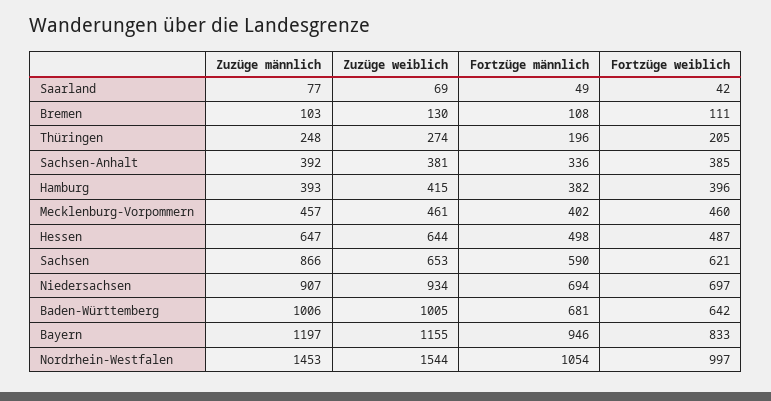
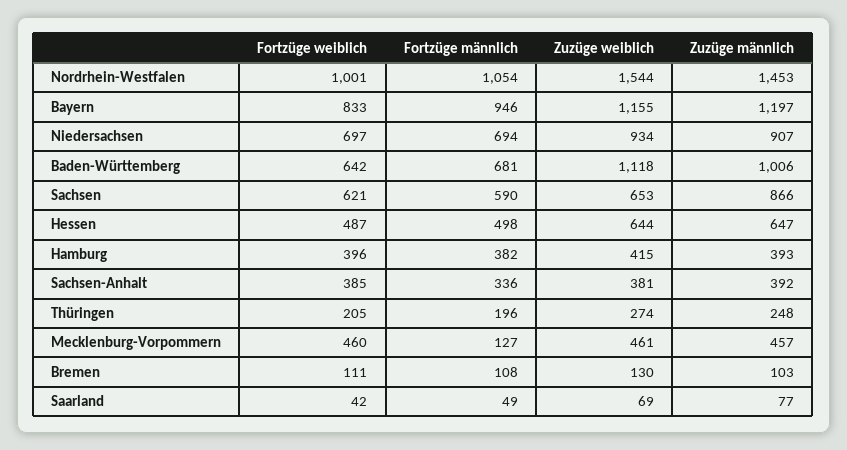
Fortzüge männlich, Mecklenburg-Vorpommern: 402 -> 127
Zuzüge weiblich, Baden-Württemberg: 1005 -> 1118
Fortzüge weiblich, Nordrhein-Westfalen: 997 -> 1001

